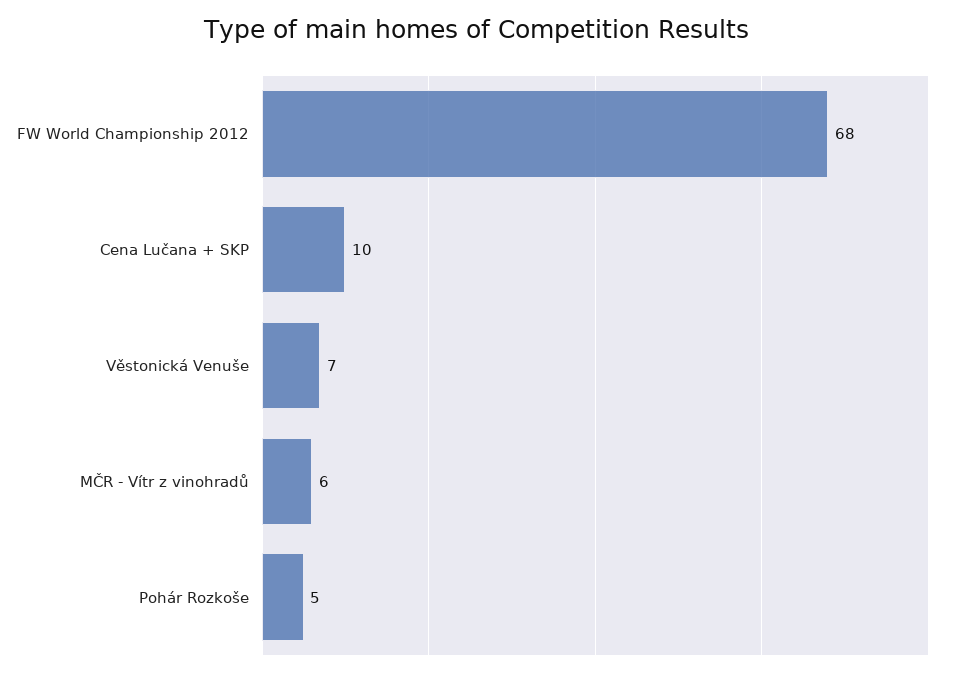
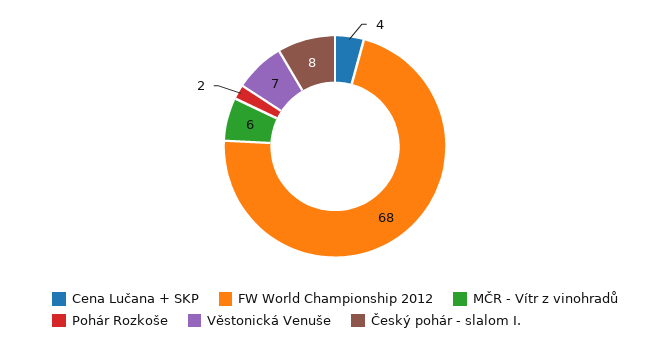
Cena Lučana + SKP: 10 -> 4
Pohár Rozkoše: 5 -> 2
Český pohár - slalom I.: none -> 8

